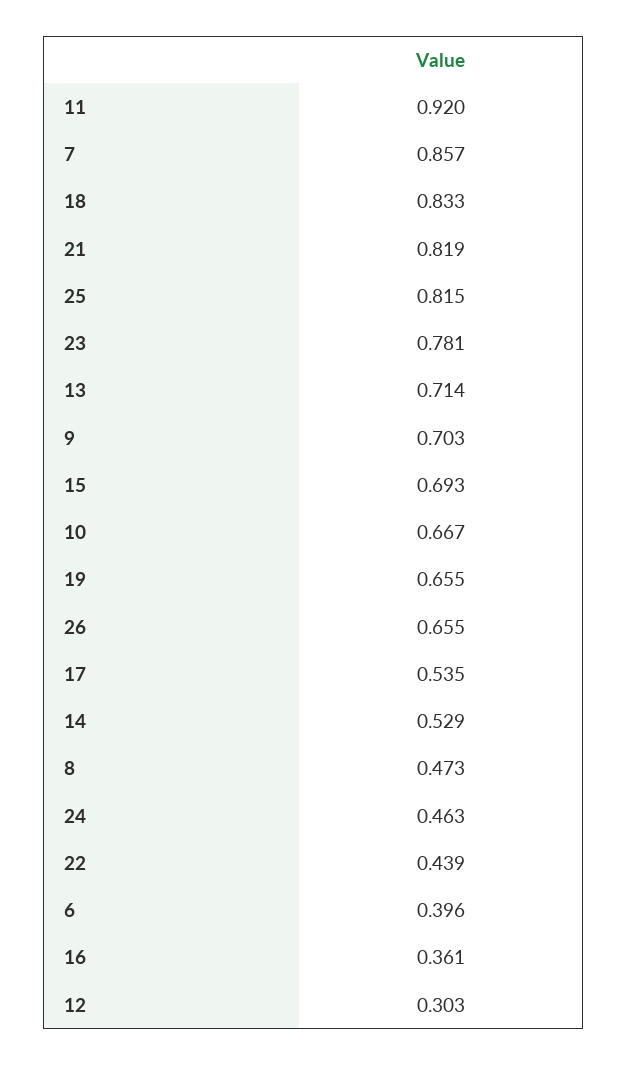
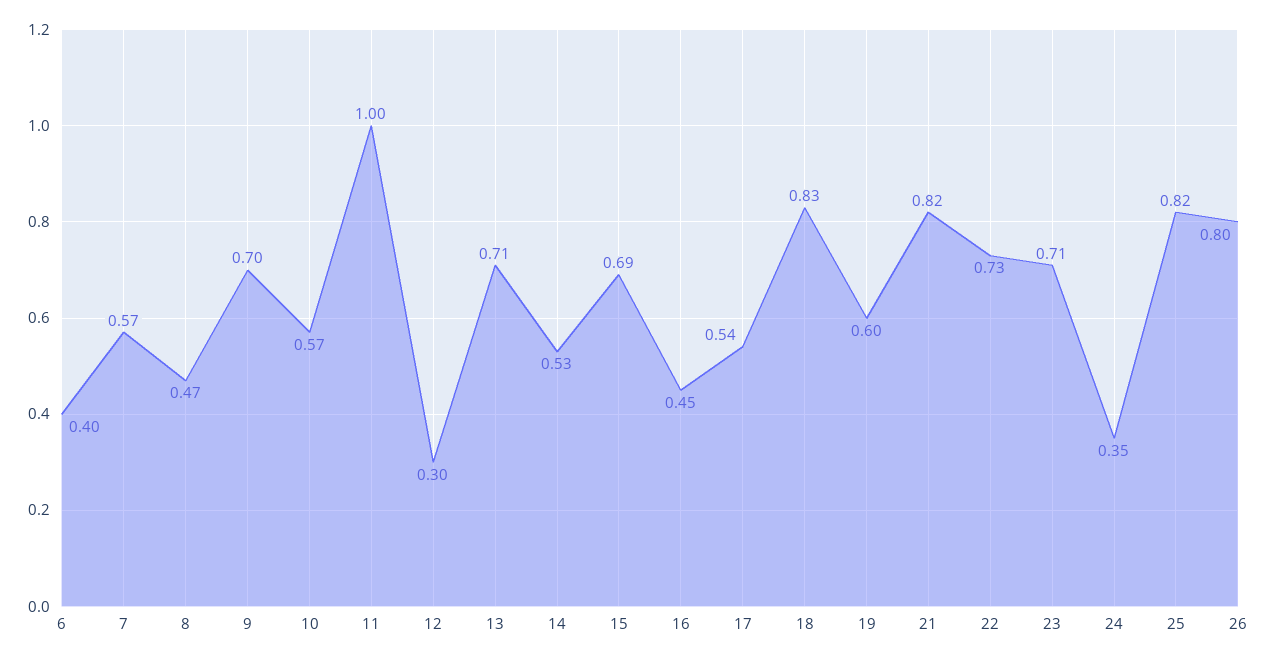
11: 0.92 -> 1
7: 0.857 -> 0.57
23: 0.781 -> 0.71
10: 0.667 -> 0.57
19: 0.655 -> 0.6
26: 0.655 -> 0.8
24: 0.463 -> 0.35
22: 0.439 -> 0.73
16: 0.361 -> 0.45

